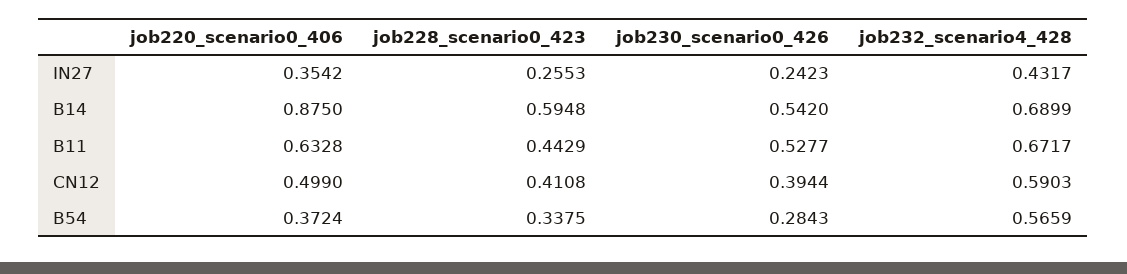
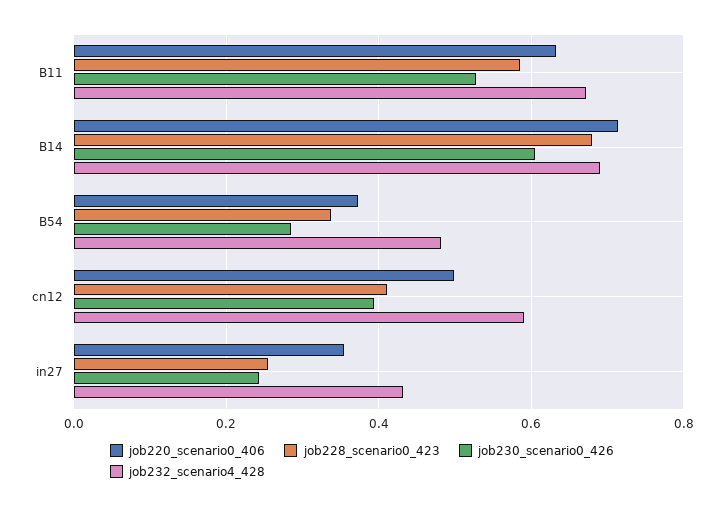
job220_scenario0_406, B14: 0.875 -> 0.72
job228_scenario0_423, B14: 0.5948 -> 0.68
job230_scenario0_426, B14: 0.542 -> 0.6
job228_scenario0_423, B11: 0.4429 -> 0.58
job232_scenario4_428, B54: 0.5659 -> 0.48

